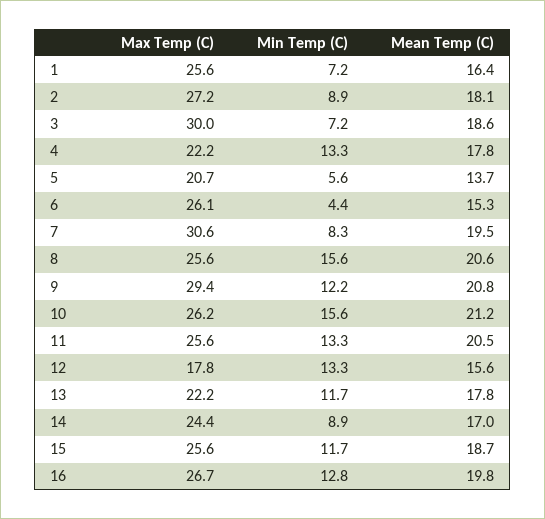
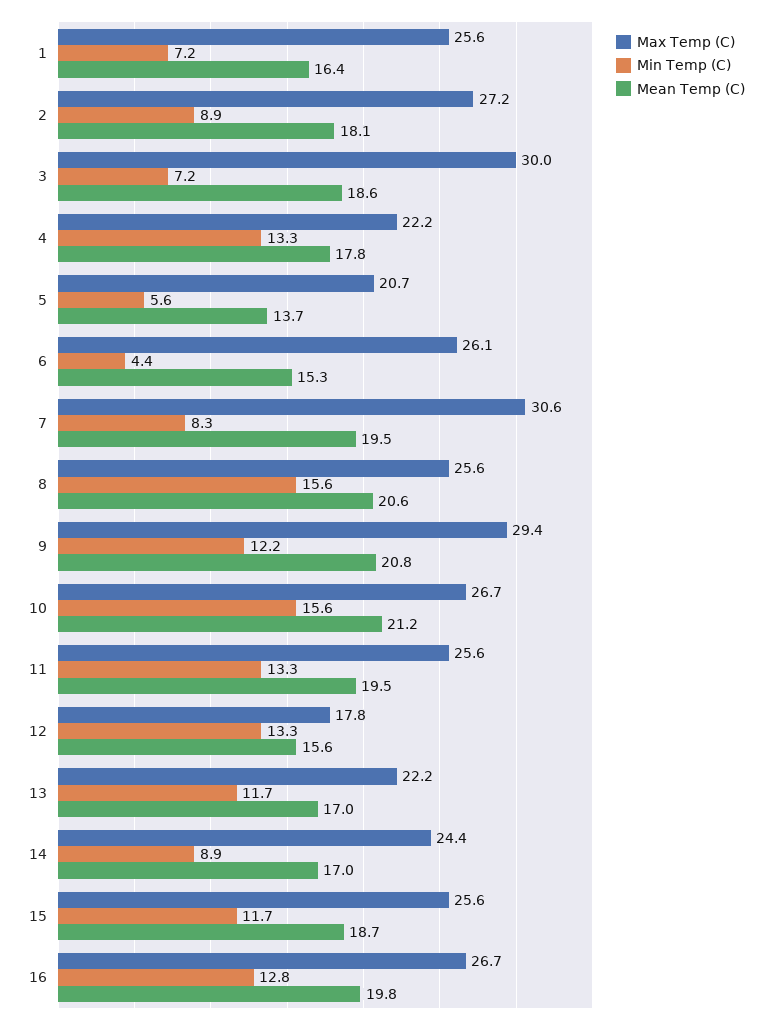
Max Temp (C), 10: 26.2 -> 26.7
Mean Temp (C), 11: 20.5 -> 19.5
Mean Temp (C), 13: 17.8 -> 17

